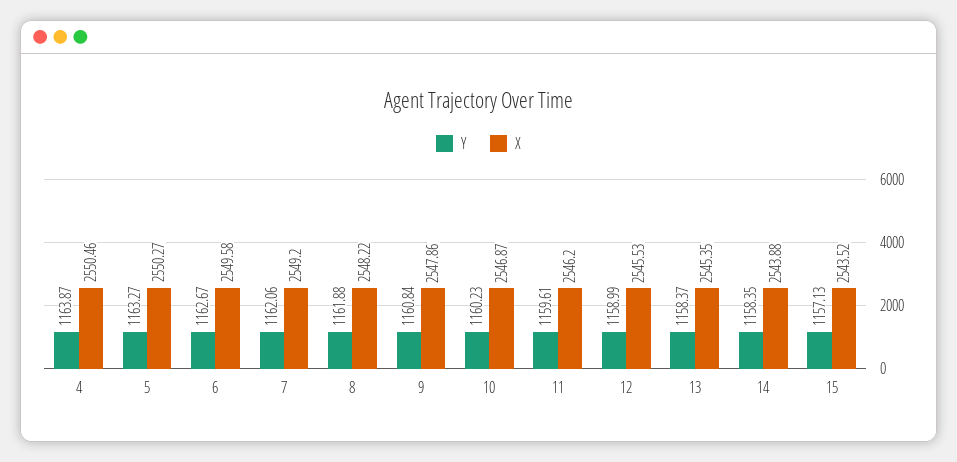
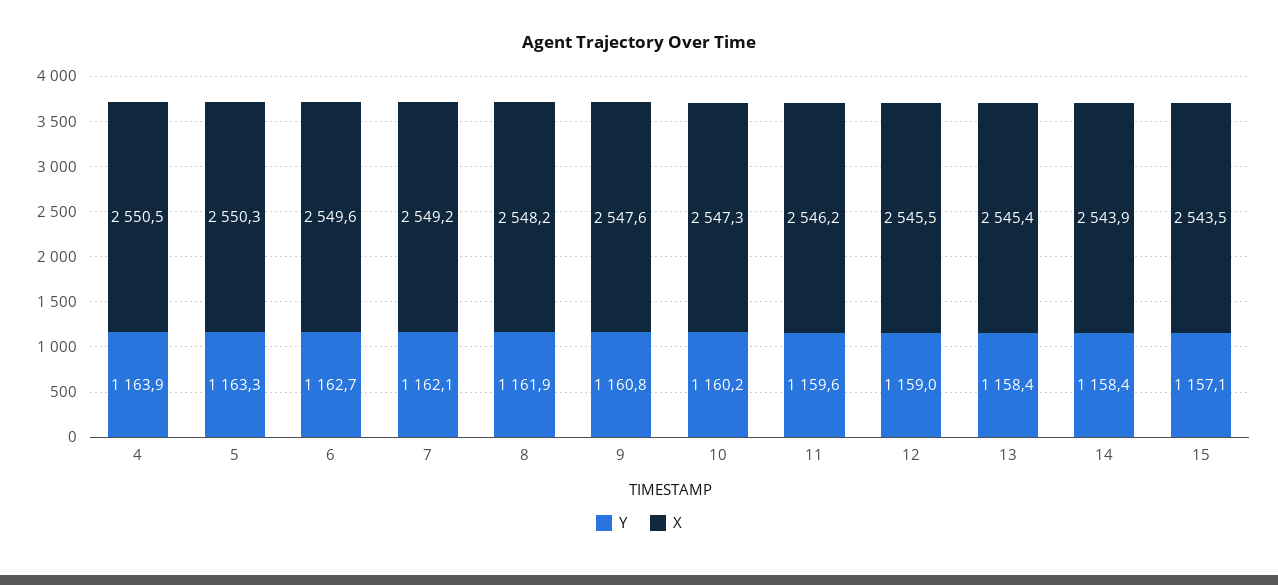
X, 9: 2547.86 -> 2547.6
X, 10: 2546.87 -> 2547.3

